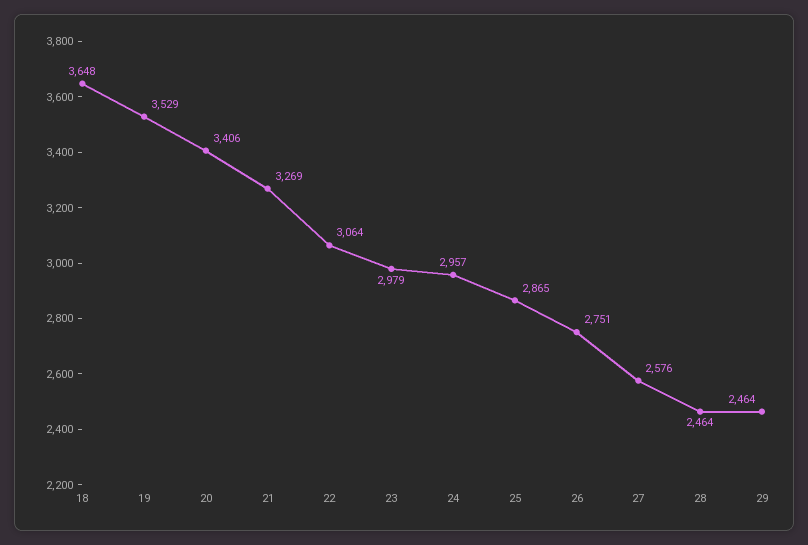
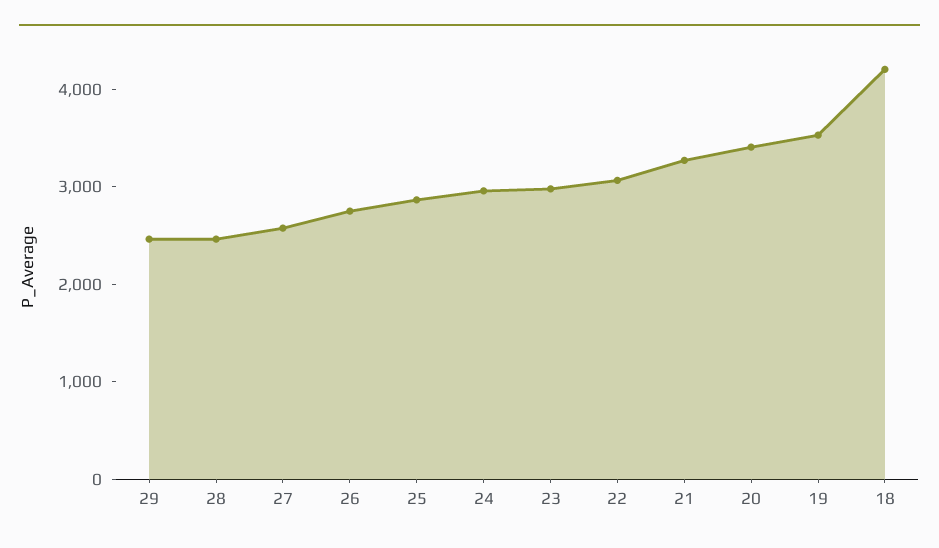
18: 3648 -> 4200

